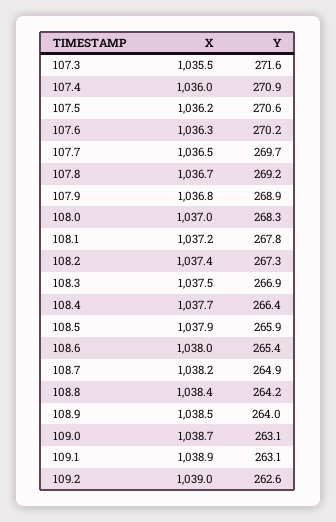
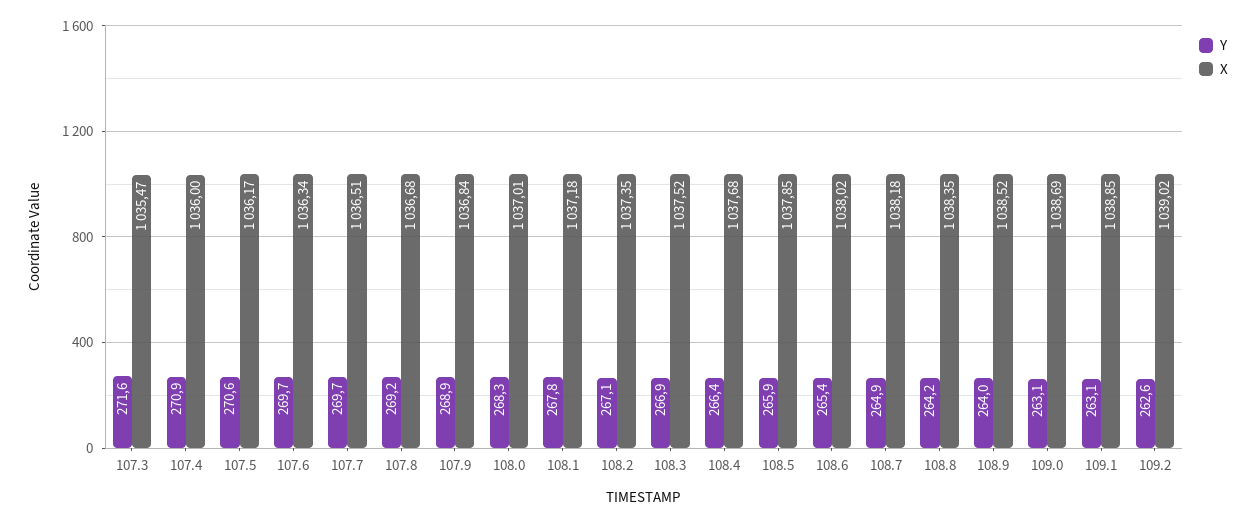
Y, 107.6: 270.2 -> 269.7
Y, 108.2: 267.3 -> 267.1

